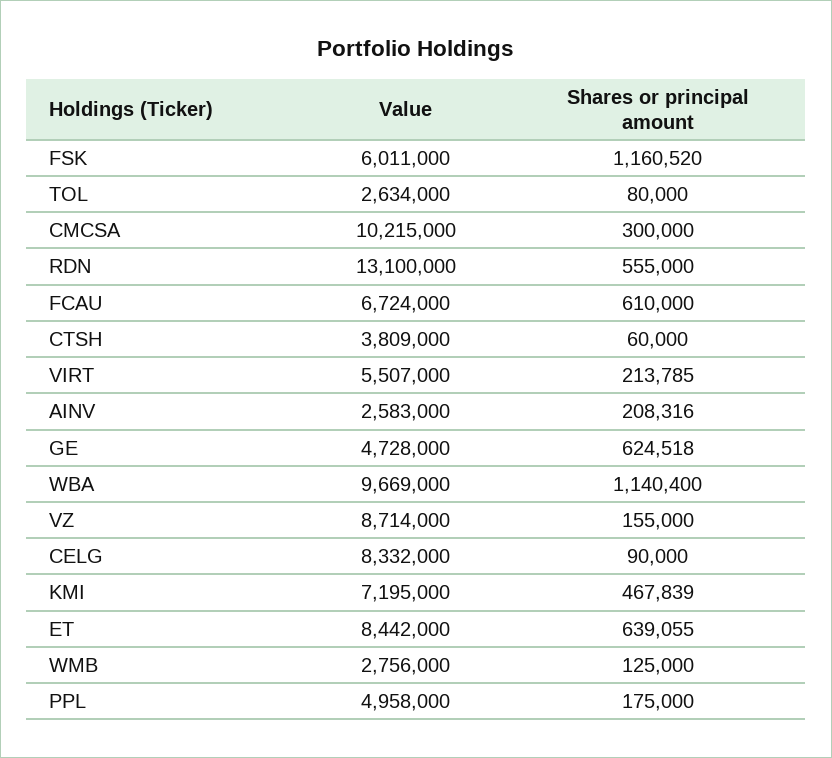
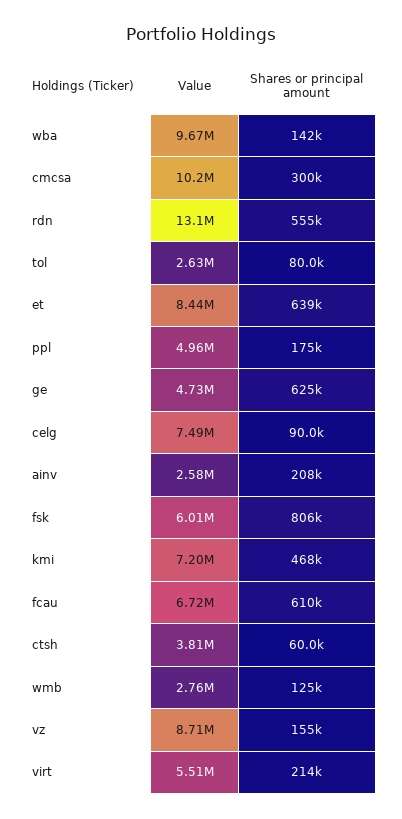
Shares or principal amount, FSK: 1160520 -> 806000
Shares or principal amount, WBA: 1140400 -> 142000
Value, CELG: 8332000 -> 7490000

